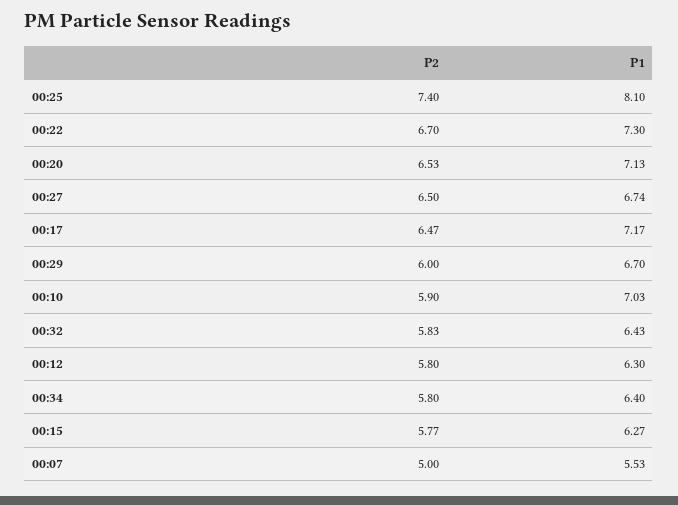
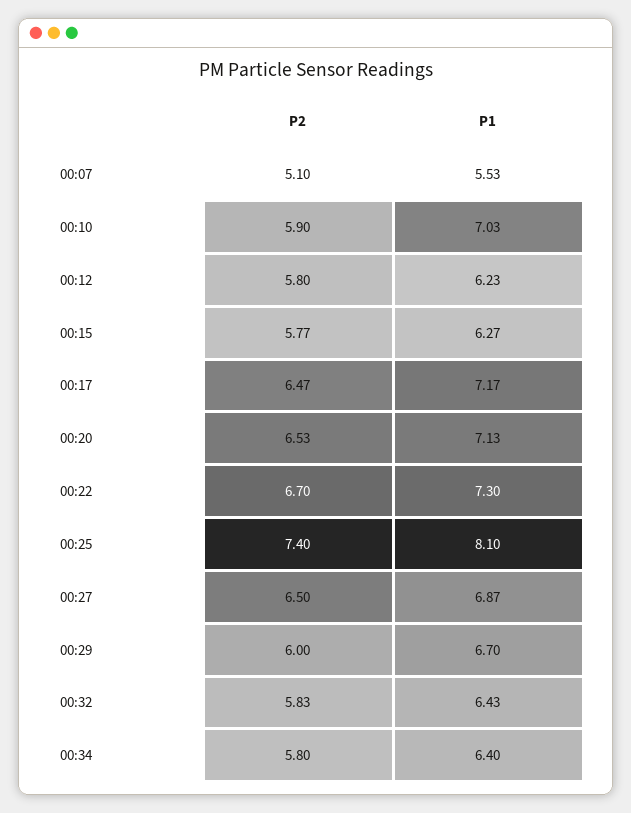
P1, 00:27: 6.74 -> 6.87
P1, 00:12: 6.3 -> 6.23
P2, 00:07: 5 -> 5.1

